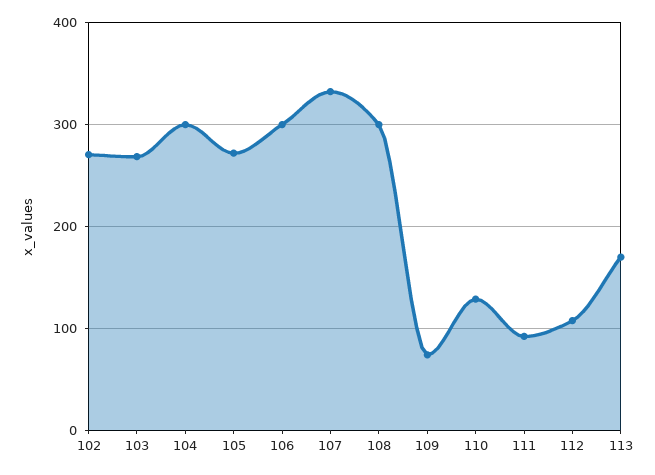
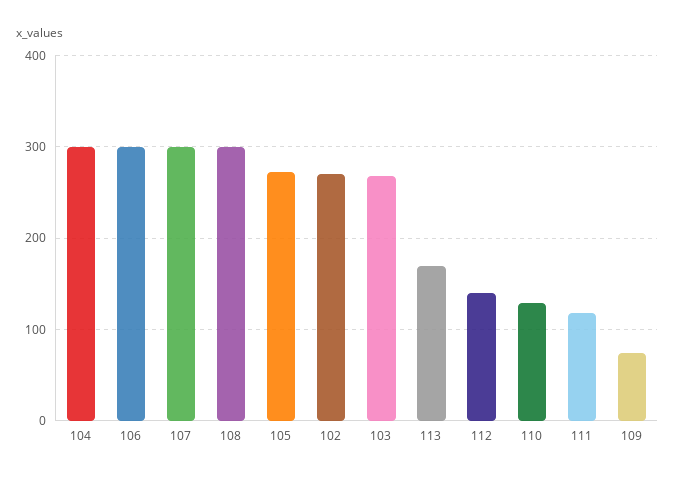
107: 330 -> 300
111: 90 -> 120
112: 110 -> 140

